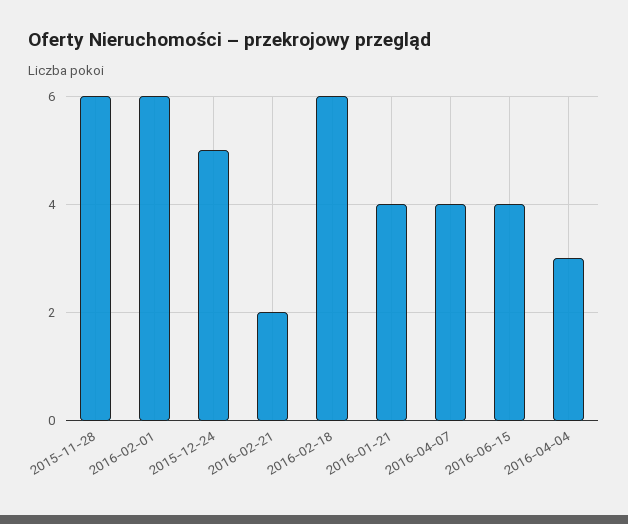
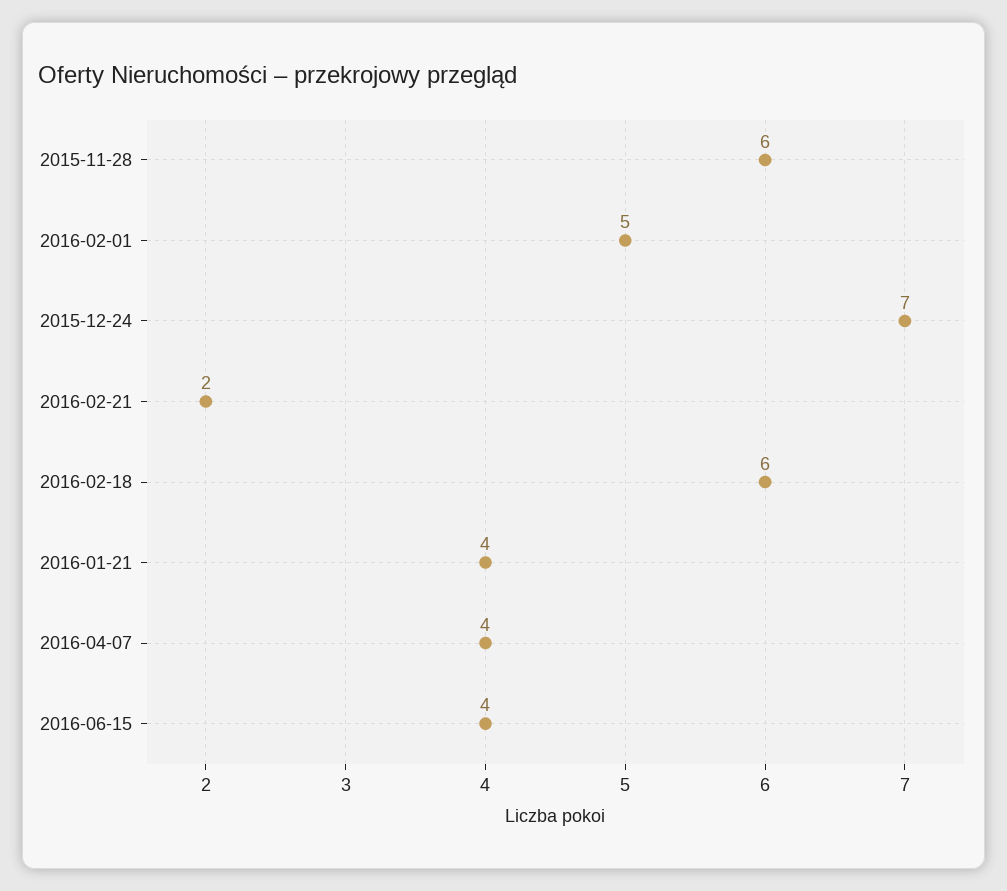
2016-02-01: 6 -> 5
2015-12-24: 5 -> 7
2016-04-04: 3 -> none

